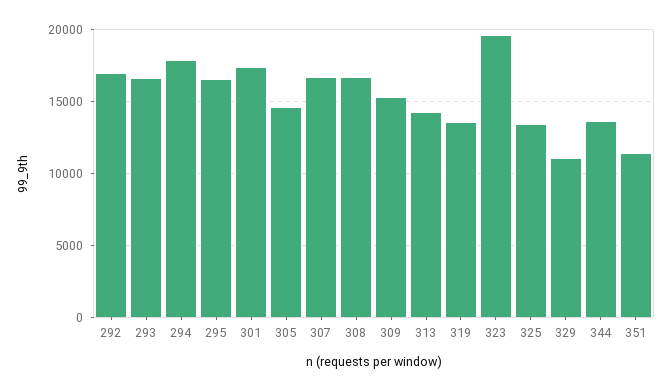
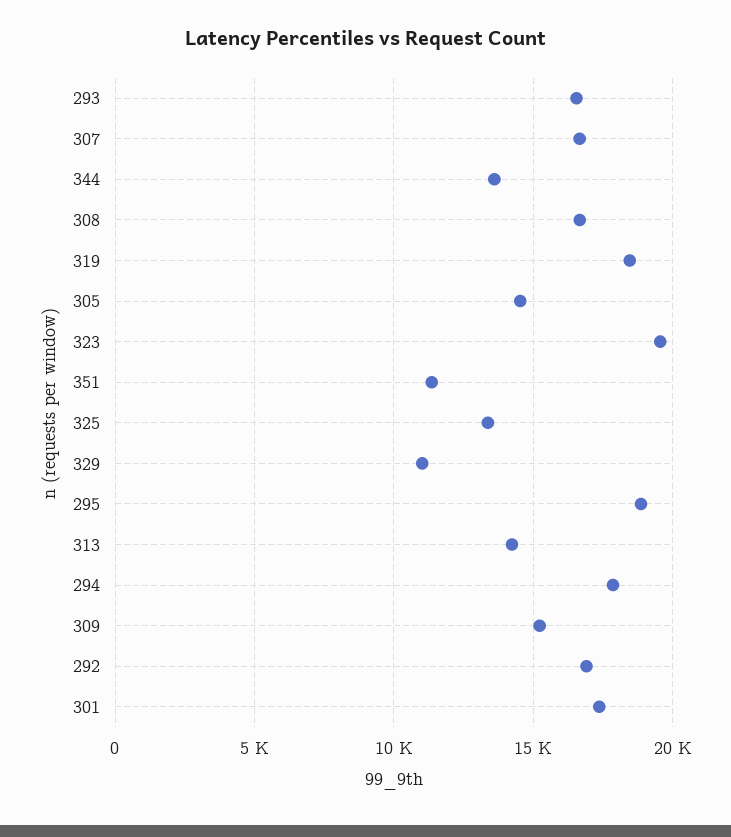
295: 16500 -> 19000
319: 13500 -> 18500

